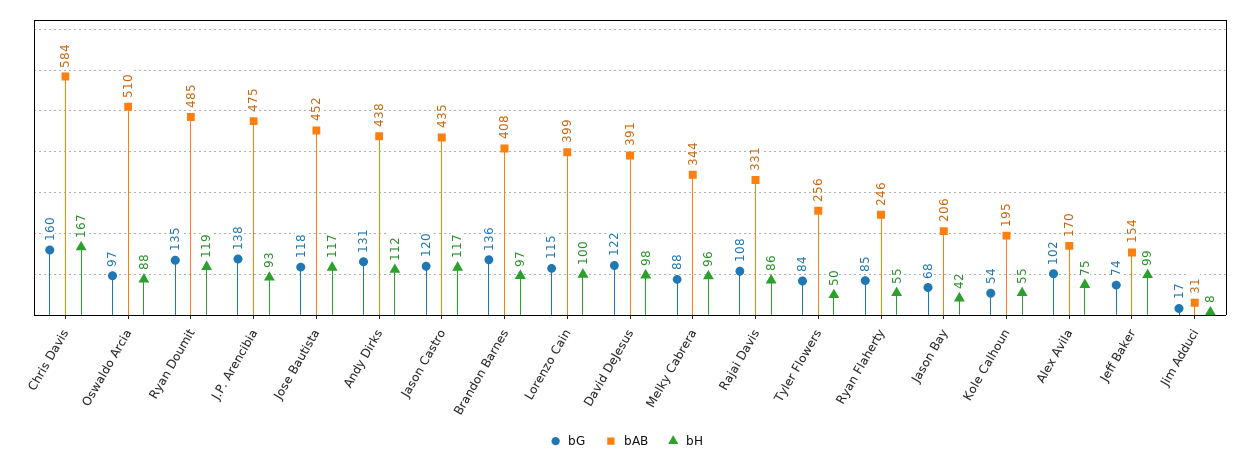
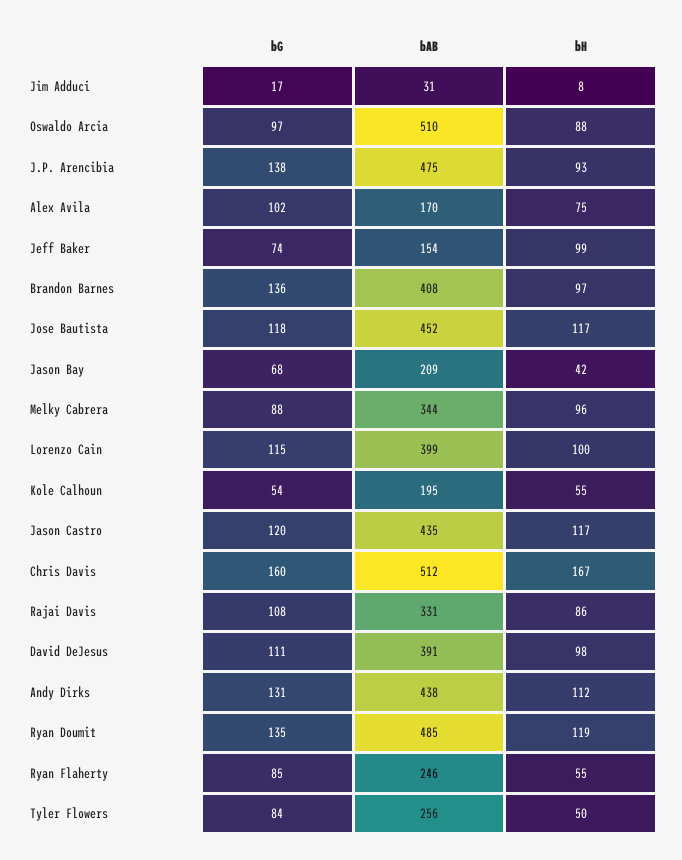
bAB, Chris Davis: 584 -> 512
bG, David DeJesus: 122 -> 111
bAB, Jason Bay: 206 -> 209

